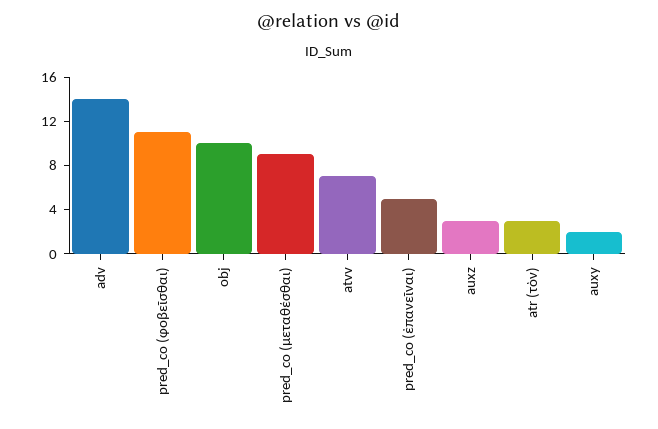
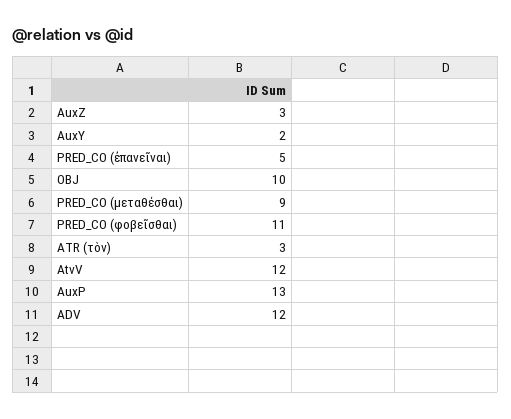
adv: 14 -> 12
atvv: 7 -> 12
AuxP: none -> 13

